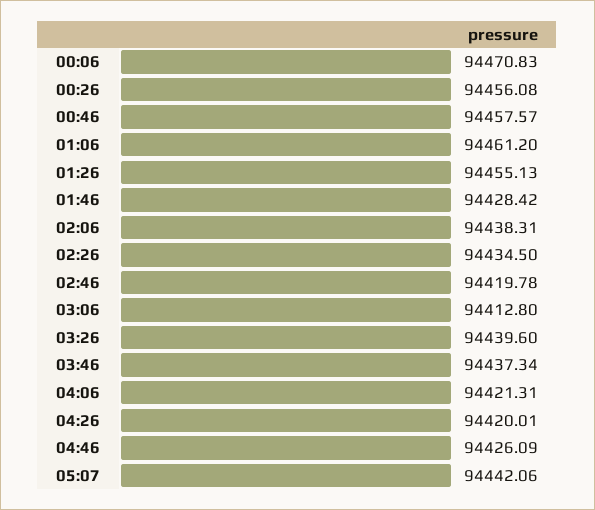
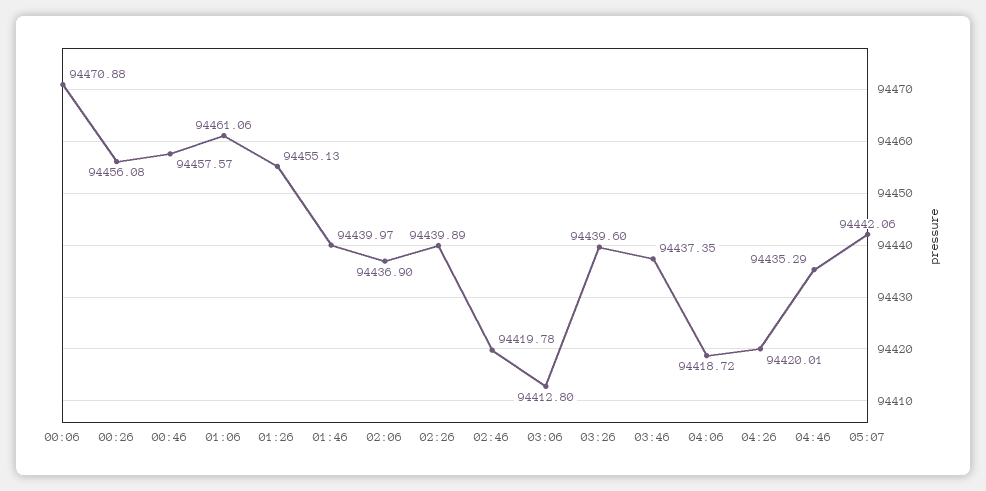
00:06: 94470.83 -> 94470.88
01:06: 94461.2 -> 94461.06
01:46: 94428.42 -> 94439.97
02:06: 94438.31 -> 94436.9
02:26: 94434.5 -> 94439.89
03:46: 94437.34 -> 94437.35
04:06: 94421.31 -> 94418.72
04:46: 94426.09 -> 94435.29

